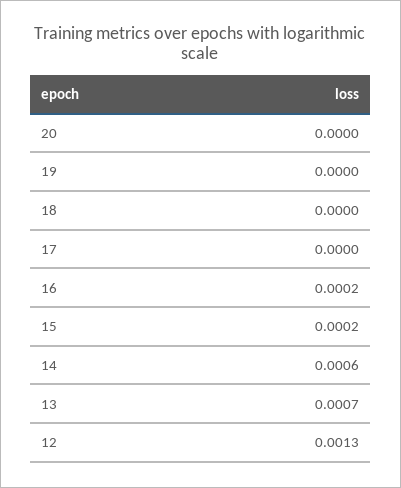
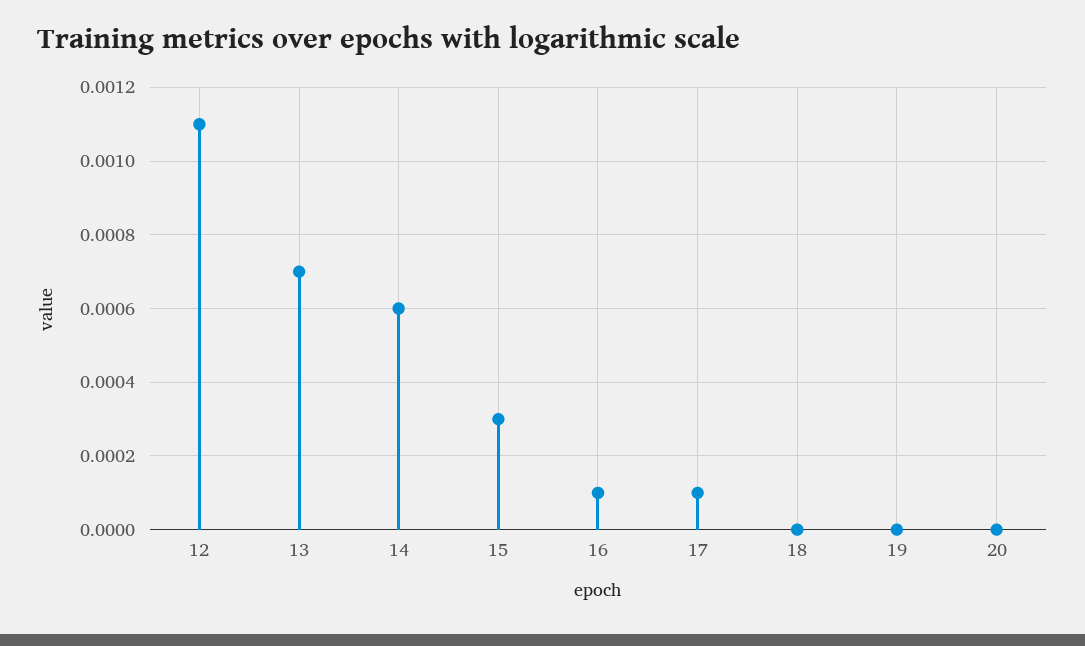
17: 0 -> 0.0001
16: 0.0002 -> 0.0001
15: 0.0002 -> 0.0003
12: 0.0013 -> 0.0011

